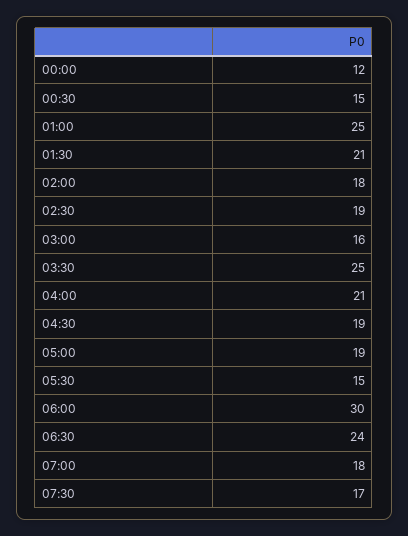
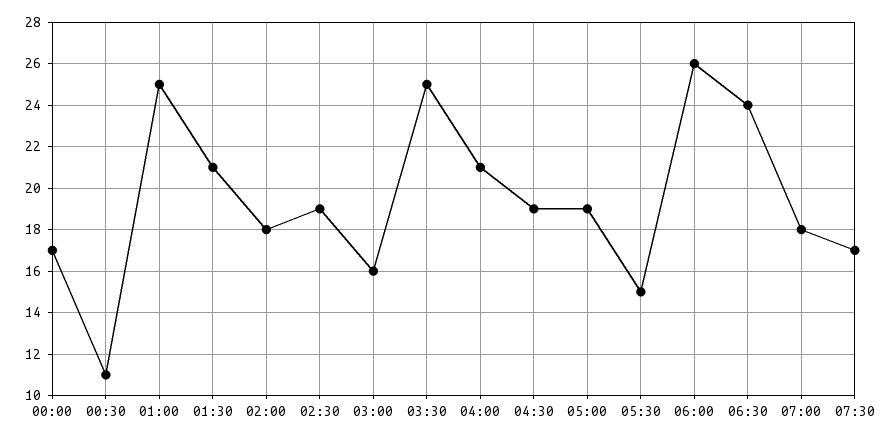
00:00: 12 -> 17
00:30: 15 -> 11
06:00: 30 -> 26

